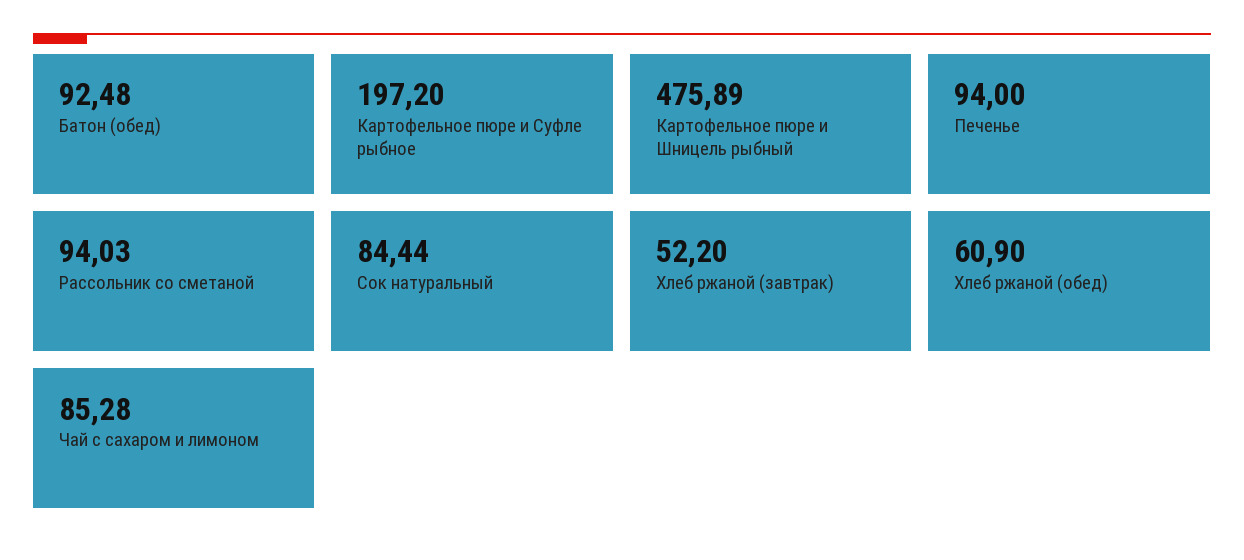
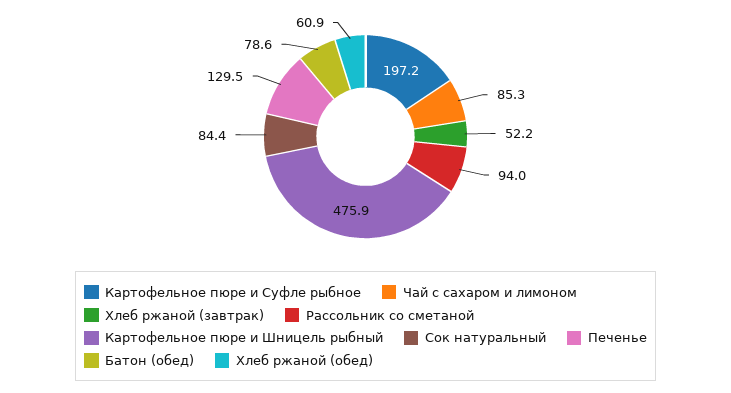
Батон (обед): 92.48 -> 78.6
Печенье: 94 -> 129.5

